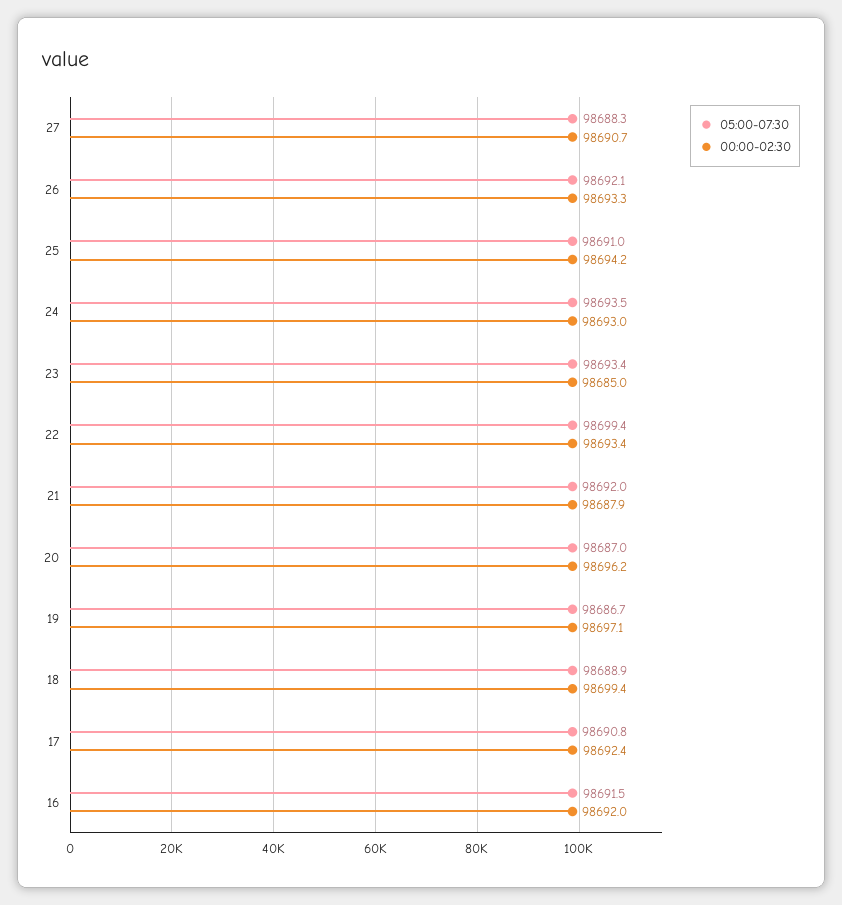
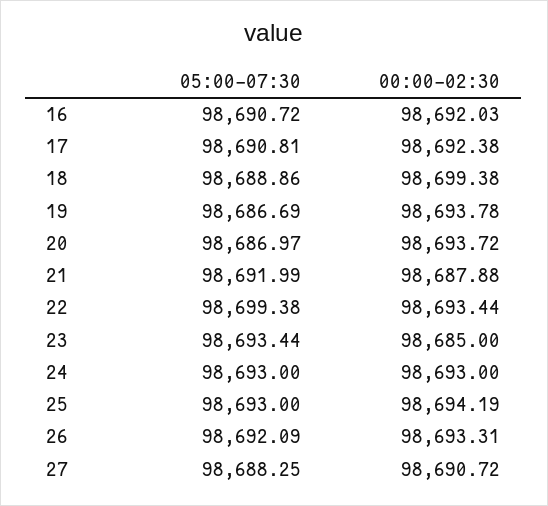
05:00-07:30, 25: 98691 -> 98693
05:00-07:30, 24: 98693.5 -> 98693
00:00-02:30, 20: 98696.2 -> 98693.72
00:00-02:30, 19: 98697.1 -> 98693.78
05:00-07:30, 16: 98691.5 -> 98690.72

